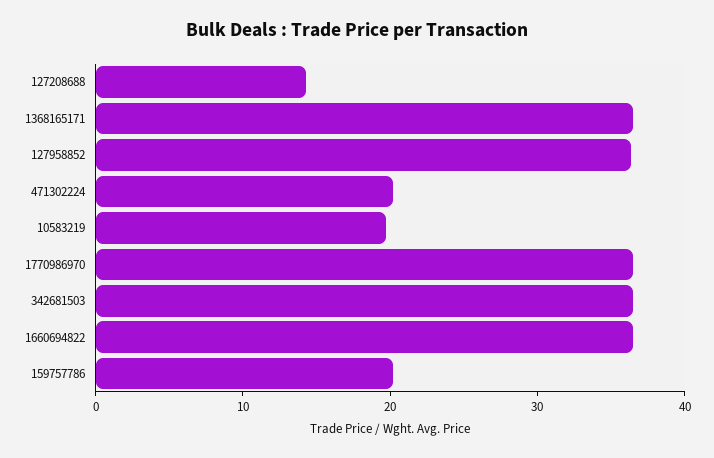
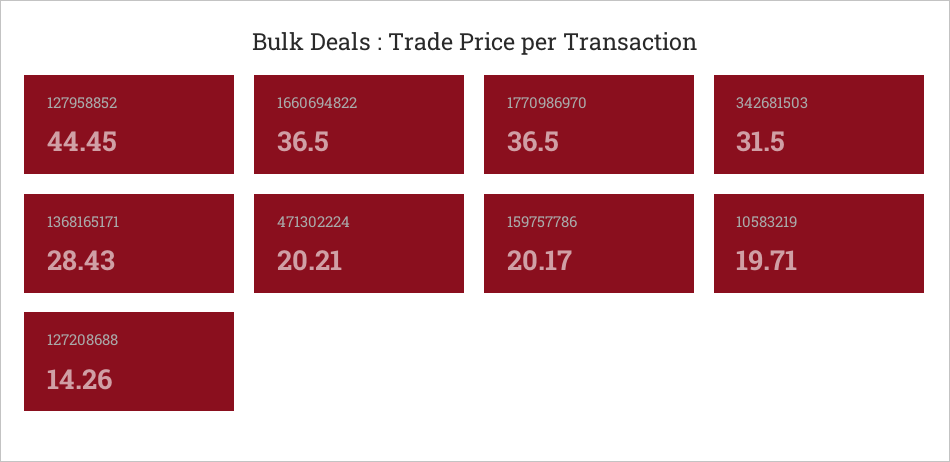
1368165171: 36 -> 28.43
127958852: 36 -> 44.45
342681503: 36 -> 31.5

